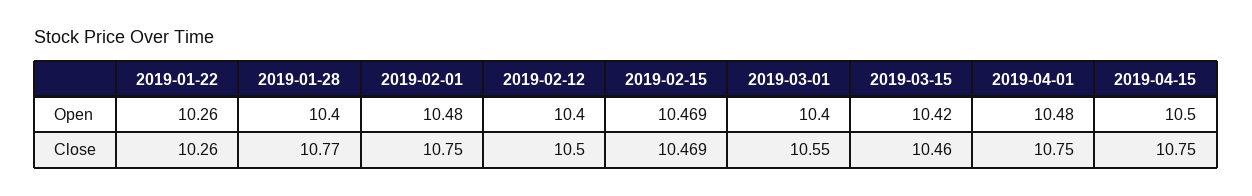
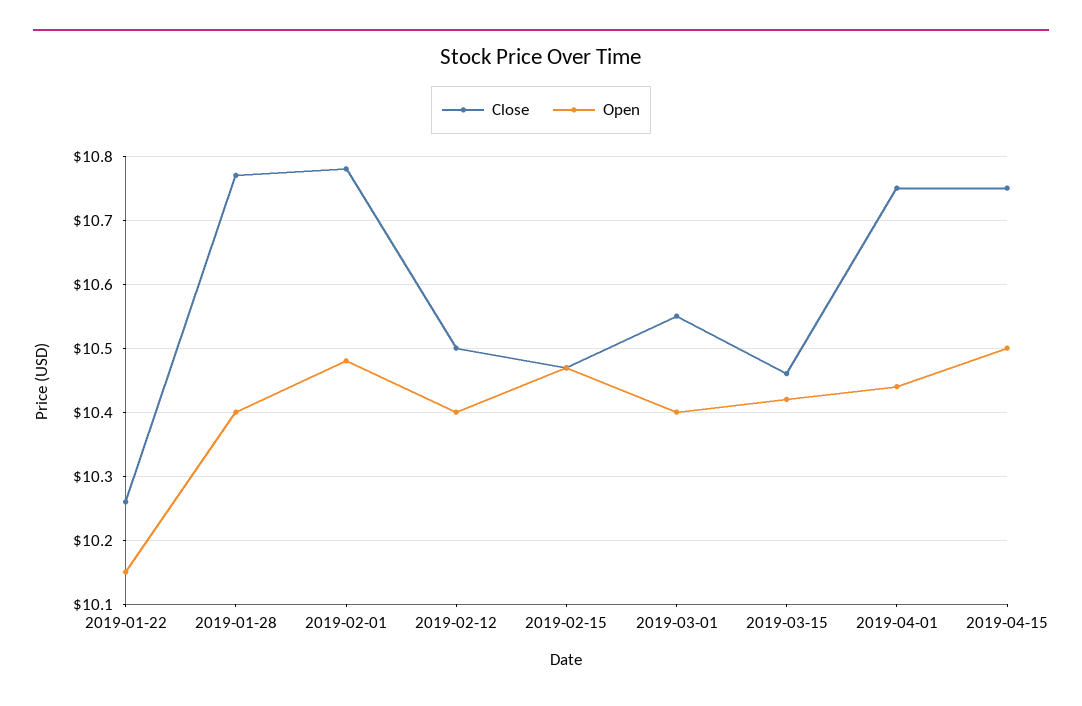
Open, 2019-01-22: 10.26 -> 10.15
Open, 2019-04-01: 10.48 -> 10.44
Close, 2019-02-01: 10.75 -> 10.78

